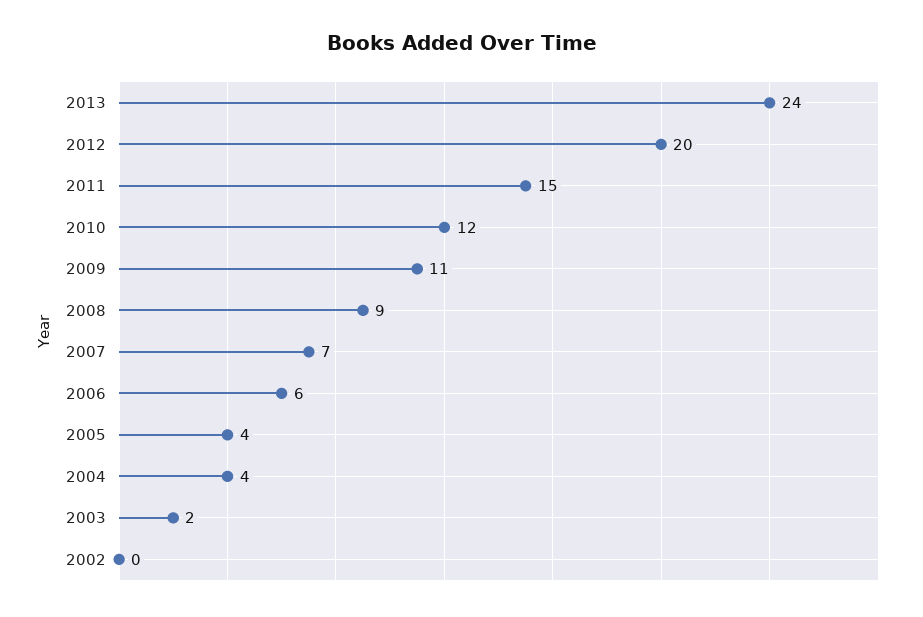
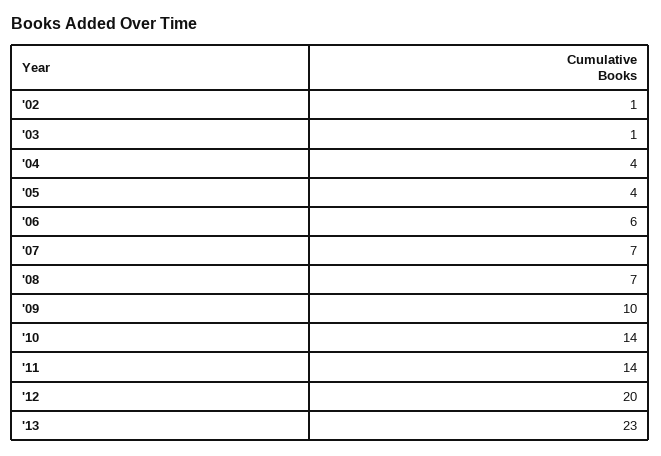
2013: 24 -> 23
2011: 15 -> 14
2010: 12 -> 14
2009: 11 -> 10
2008: 9 -> 7
2003: 2 -> 1
2002: 0 -> 1

